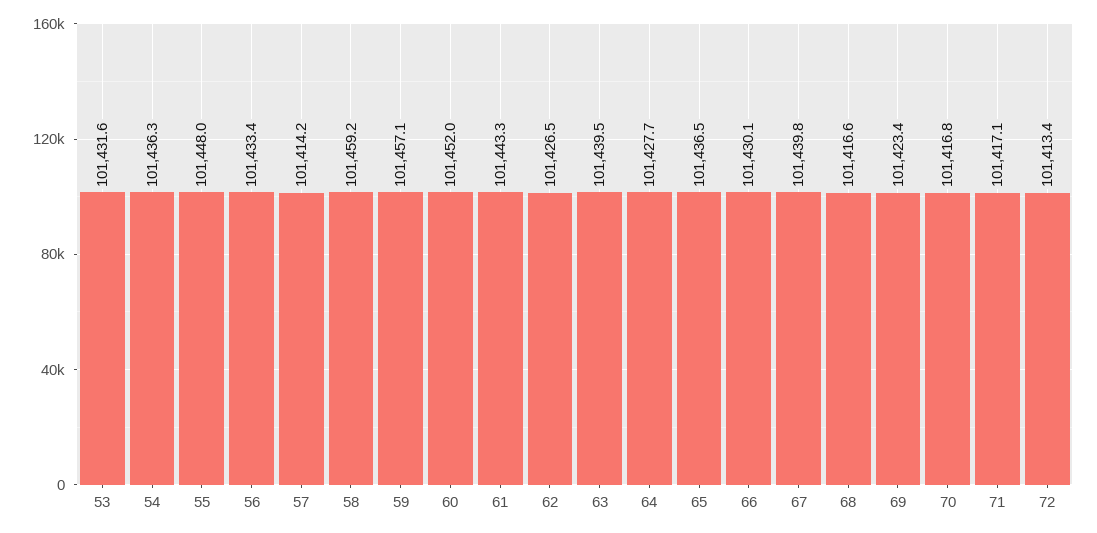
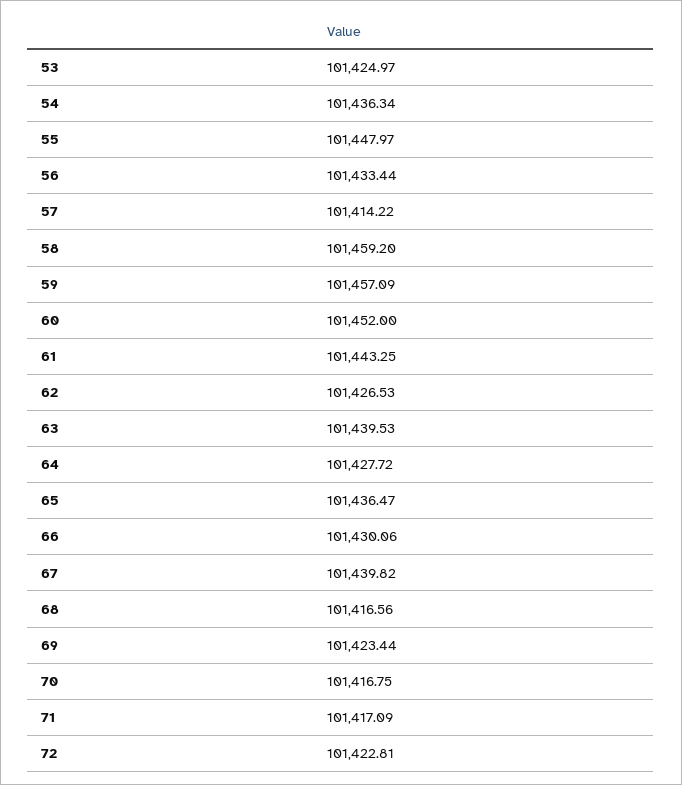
53: 101431.6 -> 101424.97
72: 101413.4 -> 101422.81

